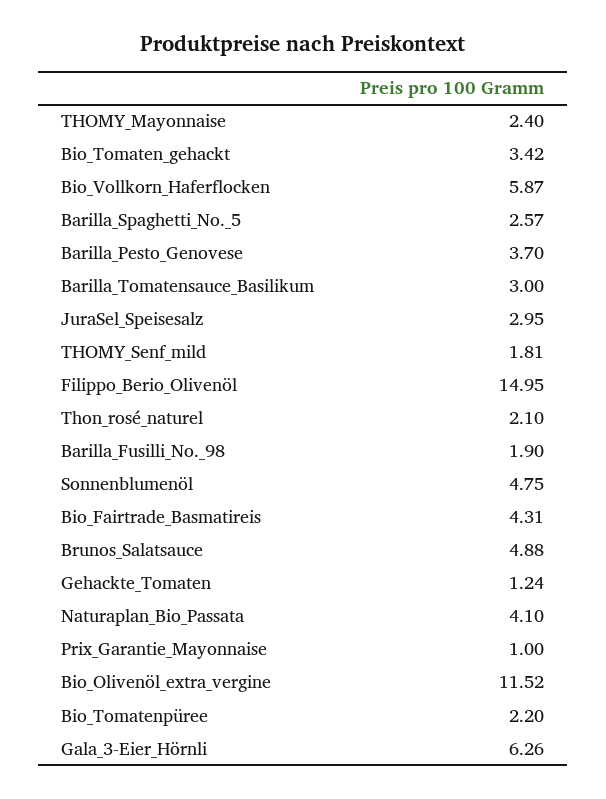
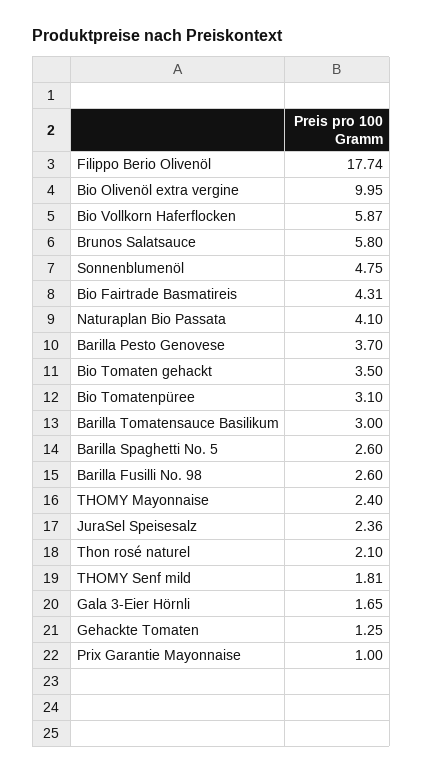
Bio_Tomaten_gehackt: 3.42 -> 3.5
Barilla_Spaghetti_No._5: 2.57 -> 2.6
JuraSel_Speisesalz: 2.95 -> 2.36
Filippo_Berio_Olivenöl: 14.95 -> 17.74
Barilla_Fusilli_No._98: 1.9 -> 2.6
Brunos_Salatsauce: 4.88 -> 5.8
Gehackte_Tomaten: 1.24 -> 1.25
Bio_Olivenöl_extra_vergine: 11.52 -> 9.95
Bio_Tomatenpüree: 2.2 -> 3.1
Gala_3-Eier_Hörnli: 6.26 -> 1.65

